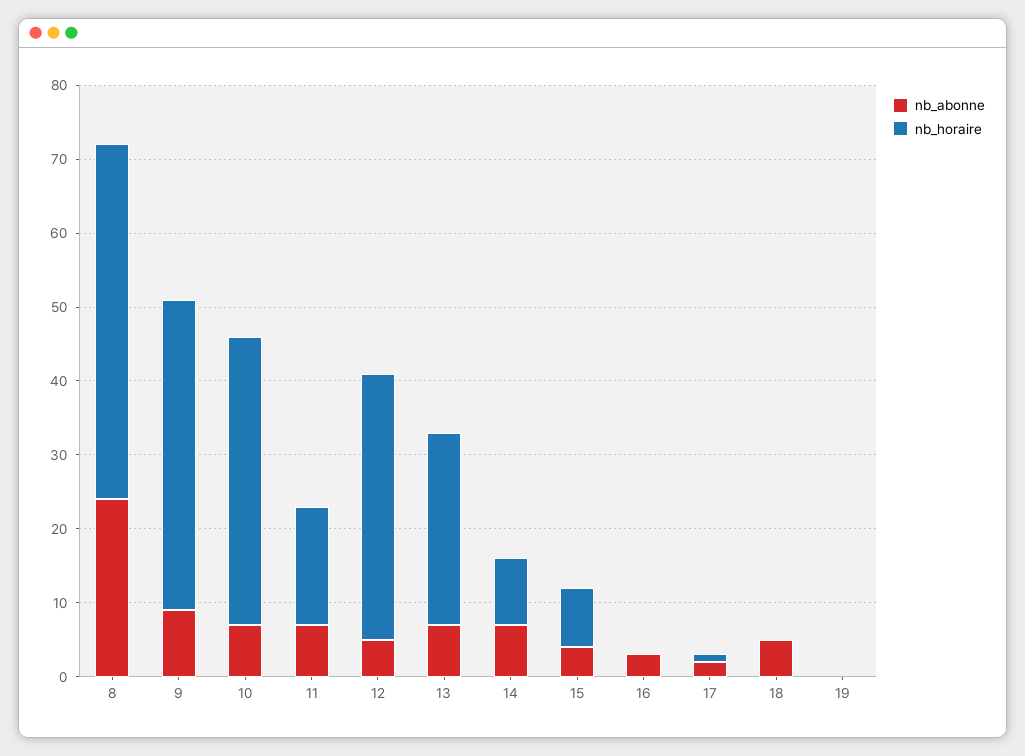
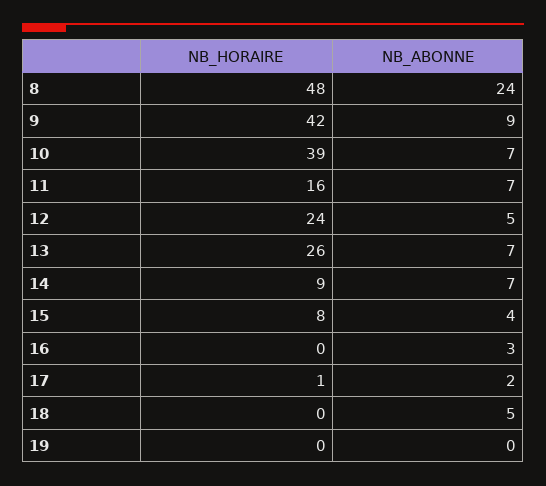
nb_horaire, 12: 35 -> 24

